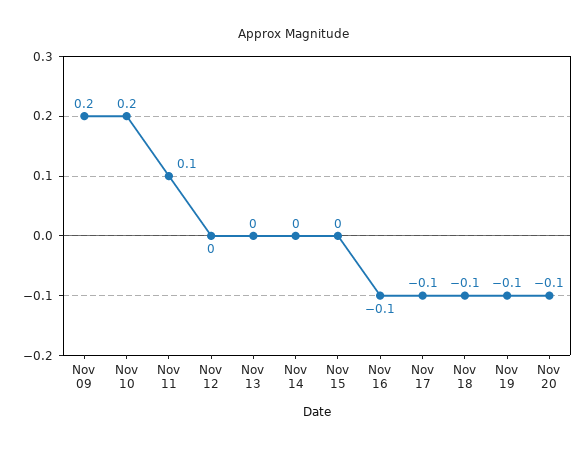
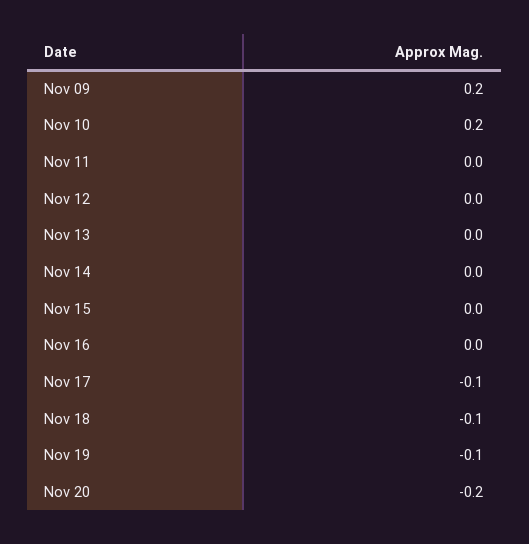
Nov 11: 0.1 -> 0
Nov 16: -0.1 -> 0
Nov 20: -0.1 -> -0.2

